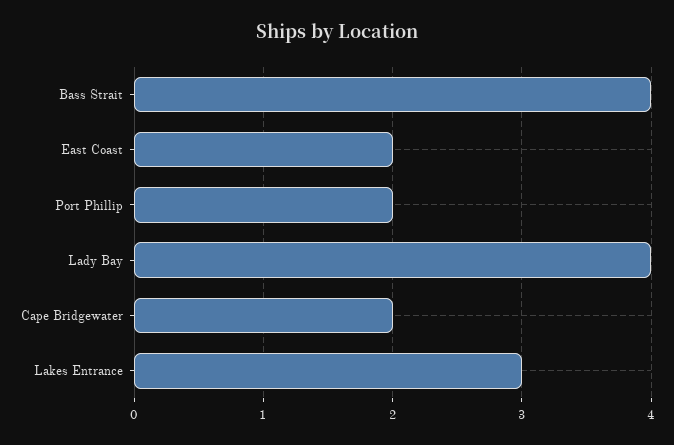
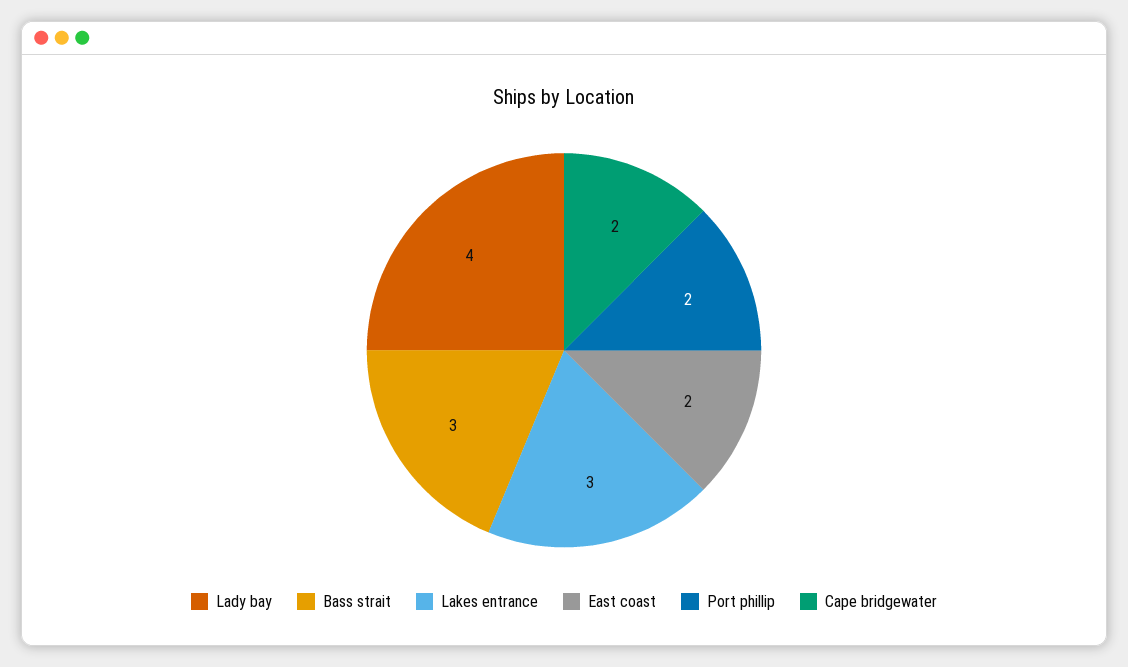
Bass Strait: 4 -> 3

